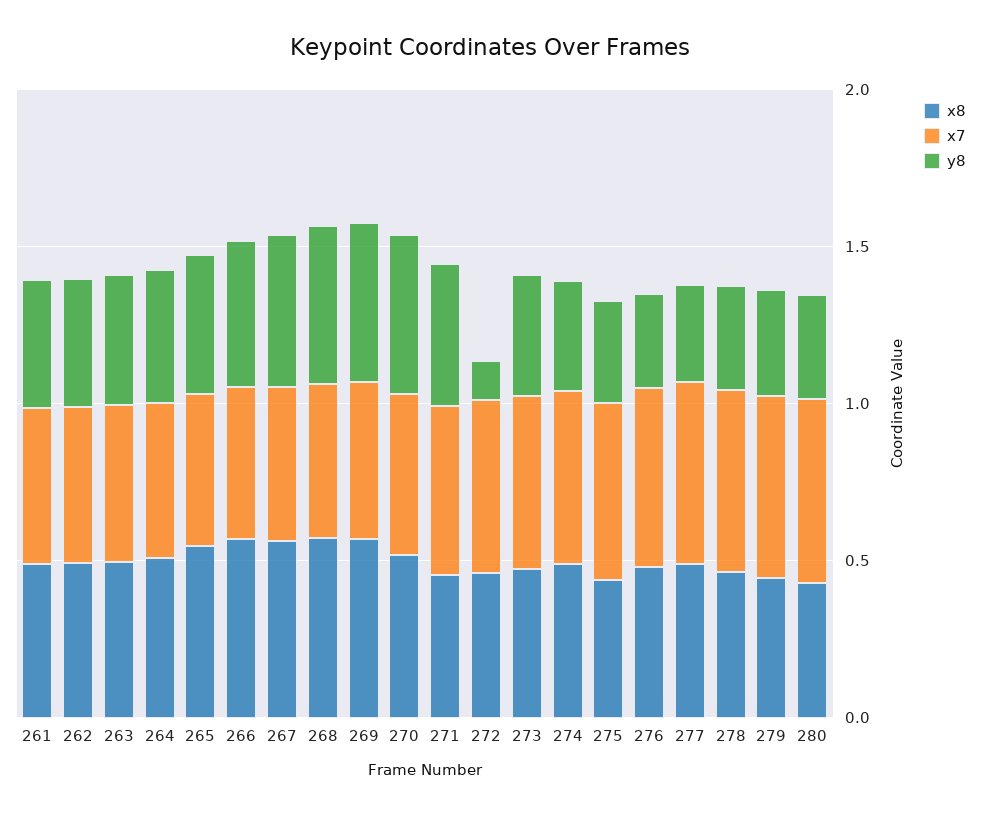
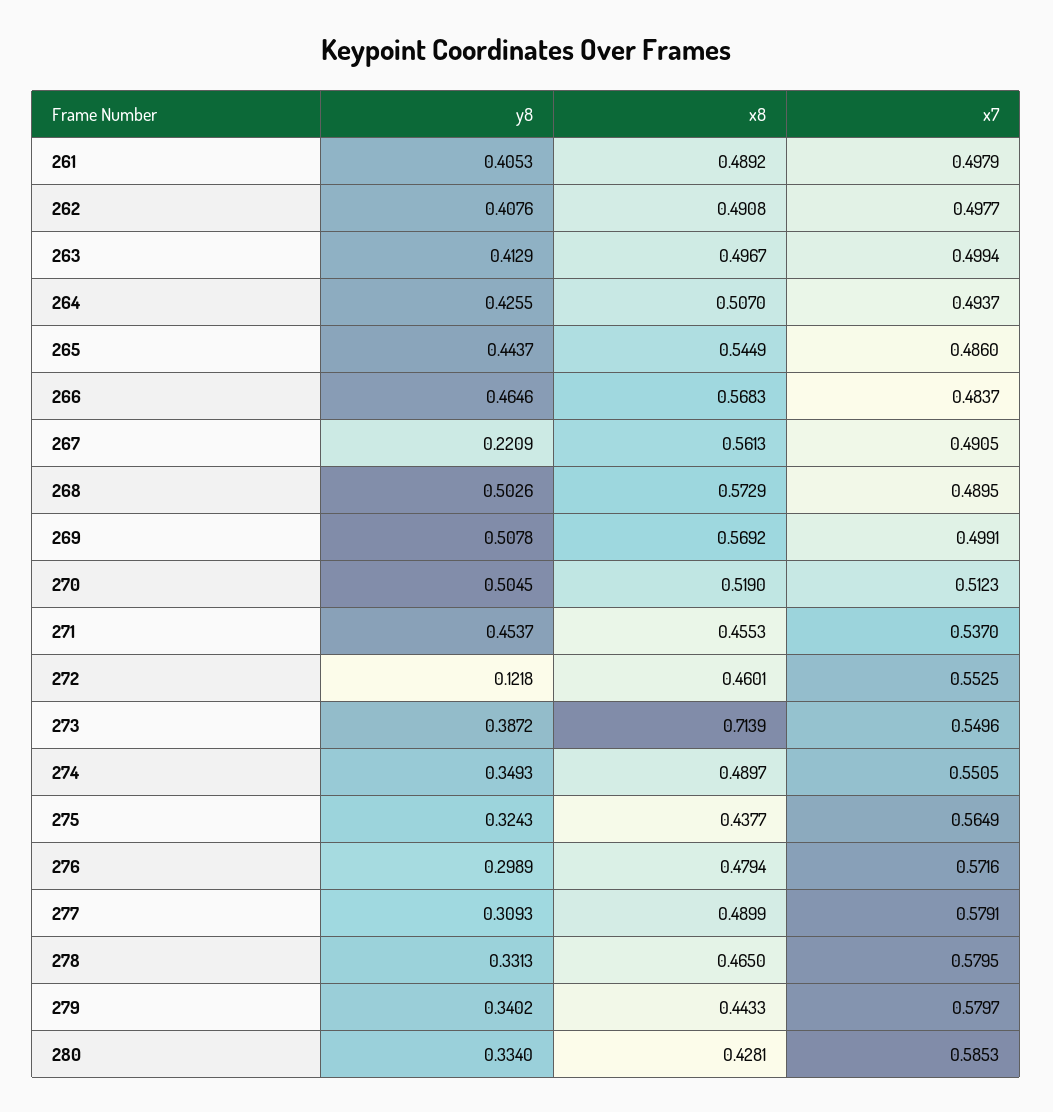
y8, 267: 0.5 -> 0.2209
x8, 273: 0.5 -> 0.7139

